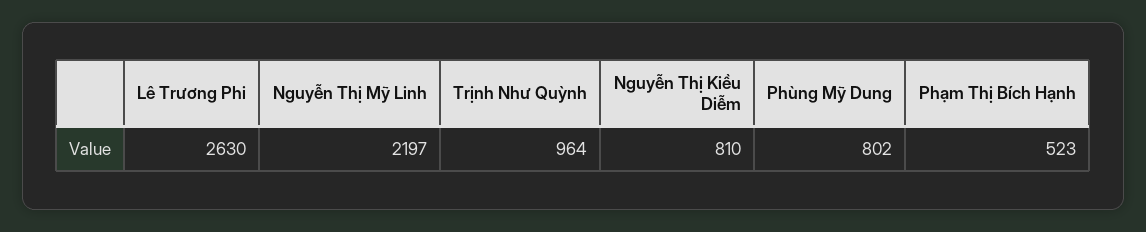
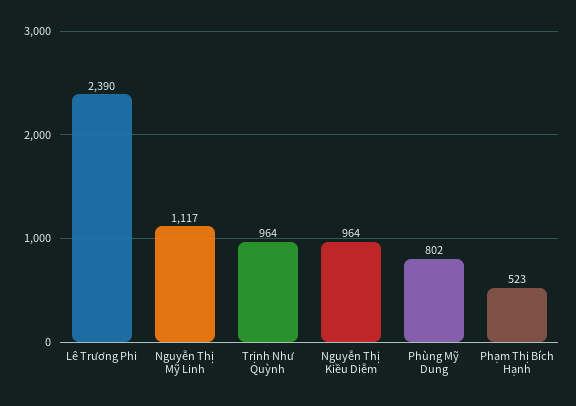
Lê Trương Phi: 2630 -> 2390
Nguyễn Thị Mỹ Linh: 2197 -> 1117
Nguyễn Thị Kiều Diễm: 810 -> 964

